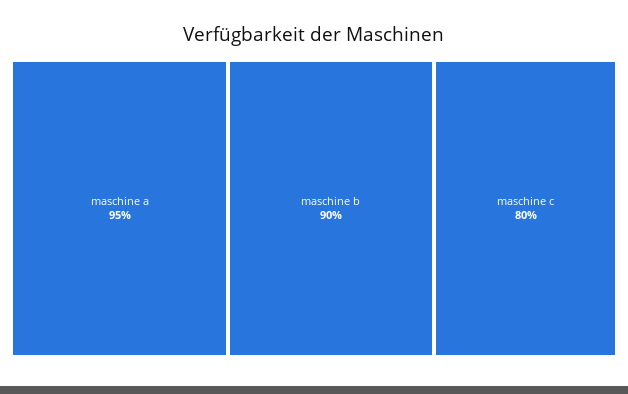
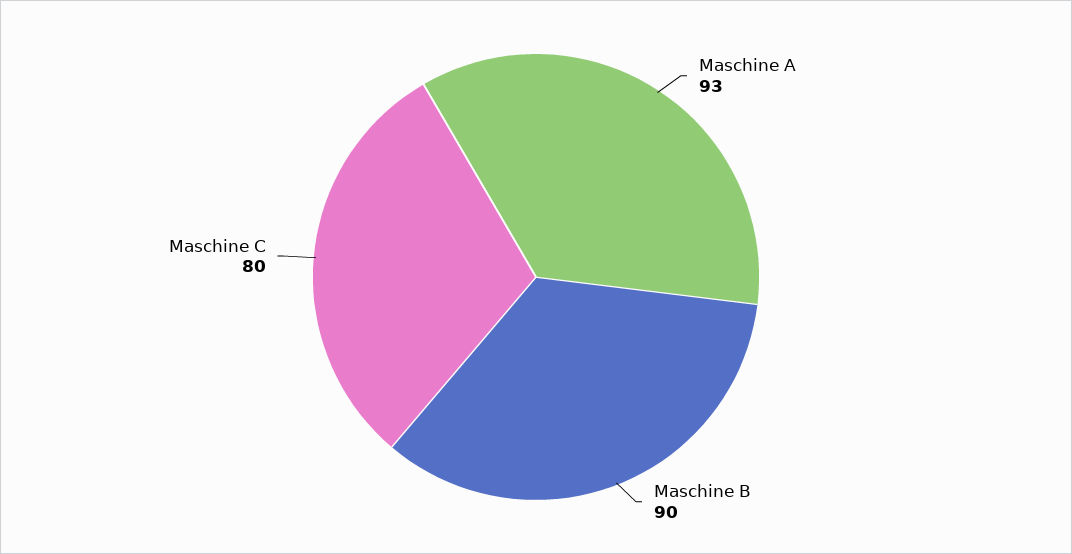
maschine a: 95 -> 93

